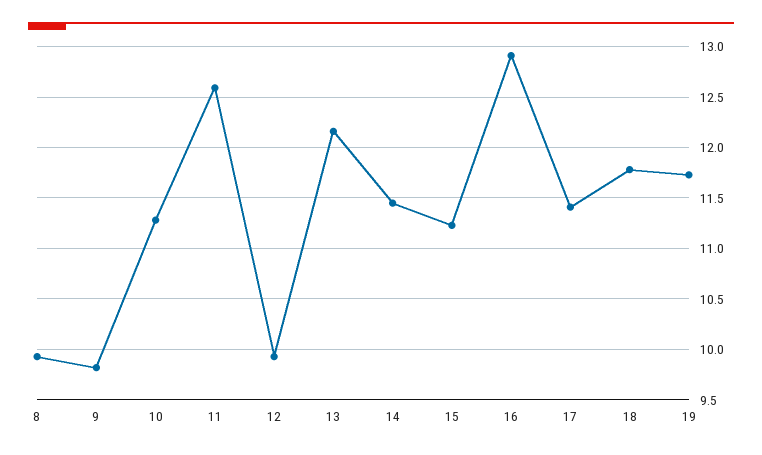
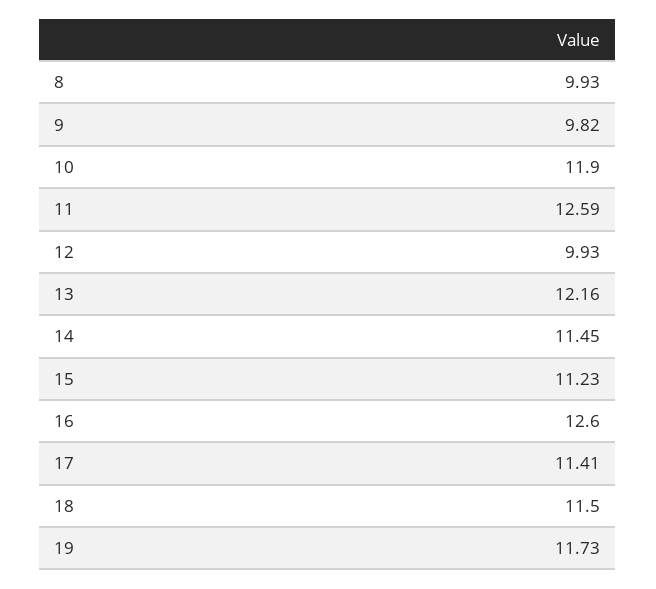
10: 11.3 -> 11.9
16: 12.9 -> 12.6
18: 11.8 -> 11.5

